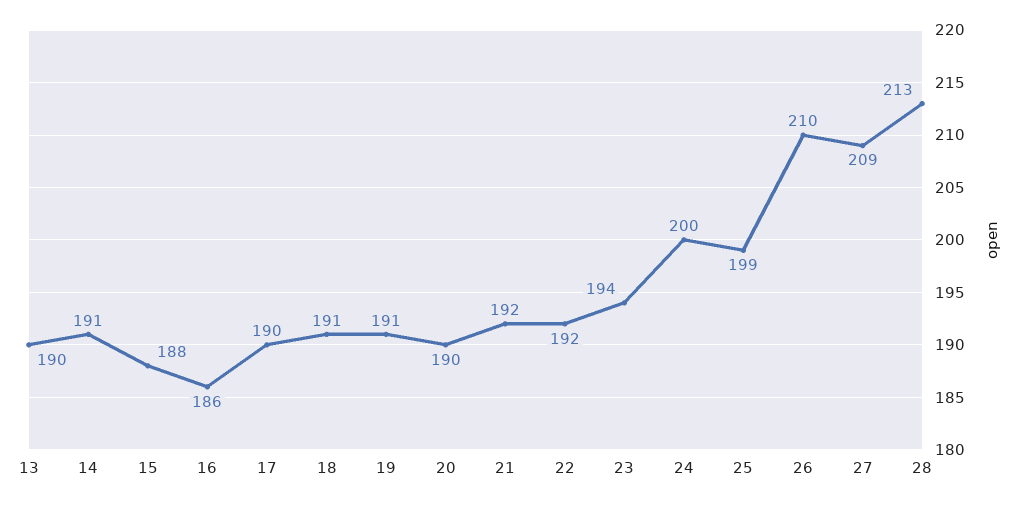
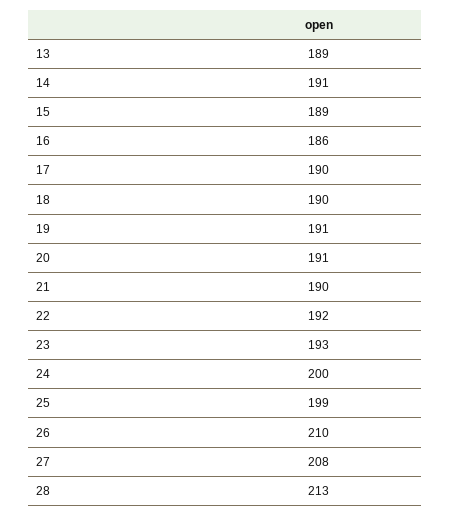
13: 190 -> 189
15: 188 -> 189
18: 191 -> 190
20: 190 -> 191
21: 192 -> 190
23: 194 -> 193
27: 209 -> 208

